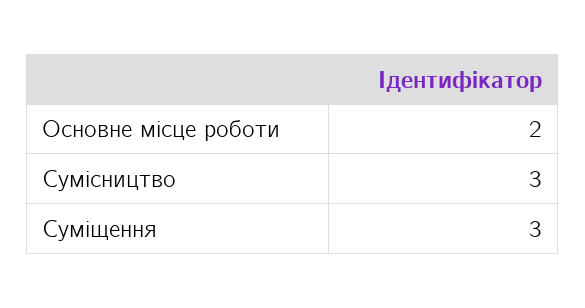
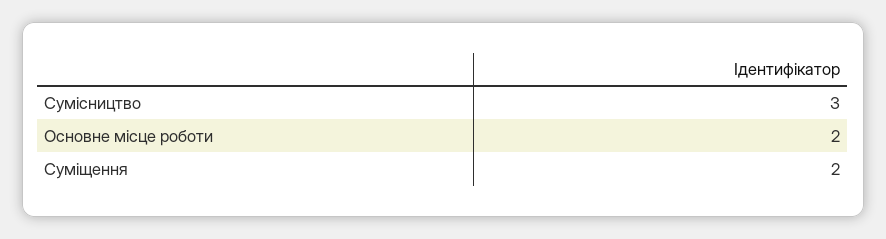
Суміщення: 3 -> 2

